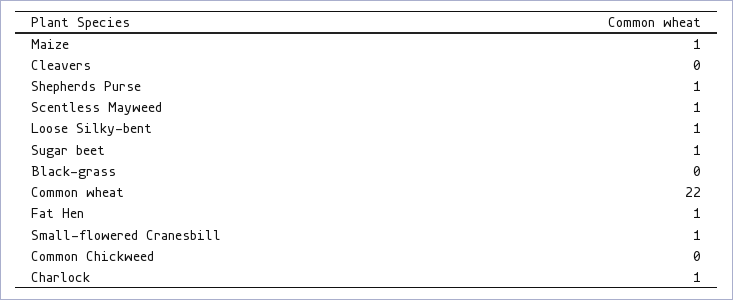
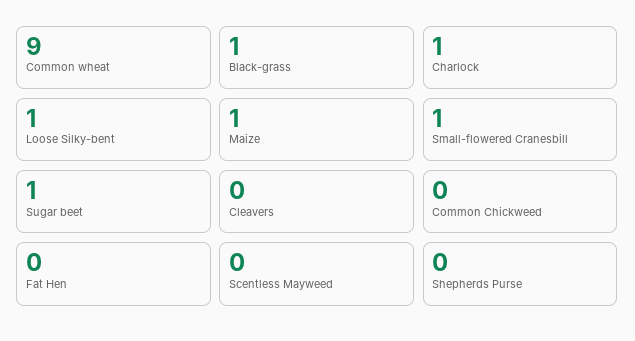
Shepherds Purse: 1 -> 0
Scentless Mayweed: 1 -> 0
Black-grass: 0 -> 1
Common wheat: 22 -> 9
Fat Hen: 1 -> 0

